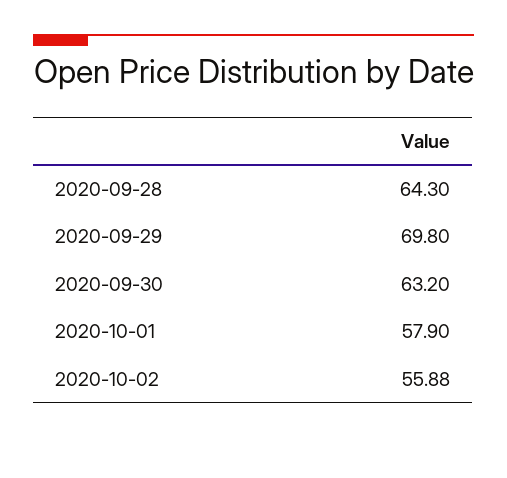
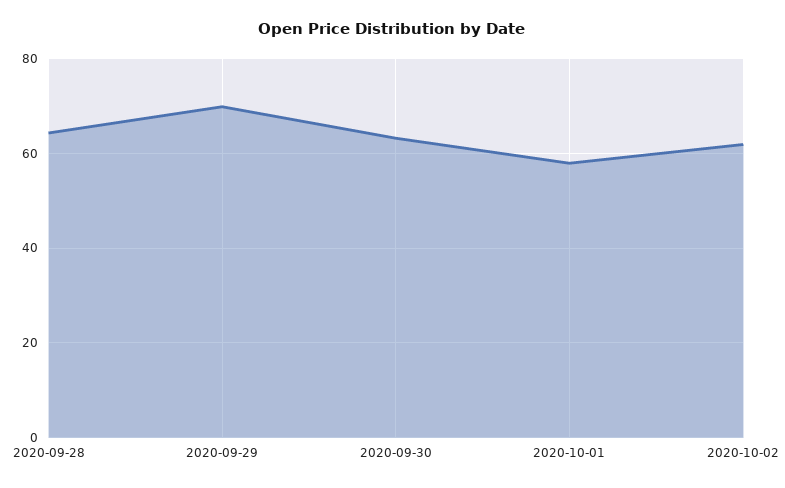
2020-10-02: 55.88 -> 62

